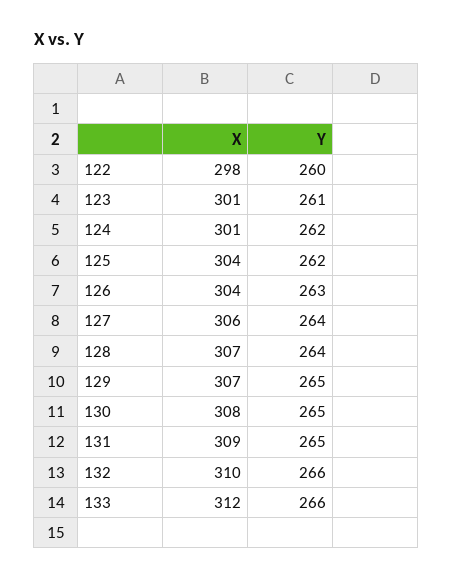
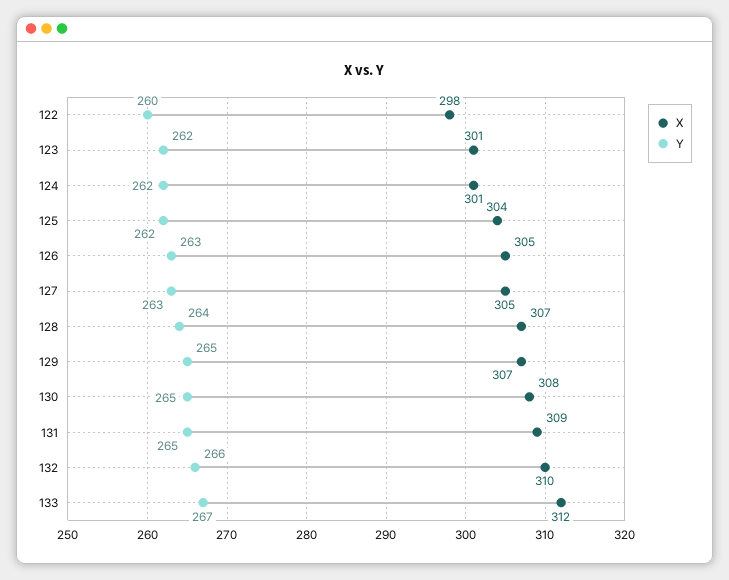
Y, 123: 261 -> 262
X, 126: 304 -> 305
X, 127: 306 -> 305
Y, 127: 264 -> 263
Y, 133: 266 -> 267

